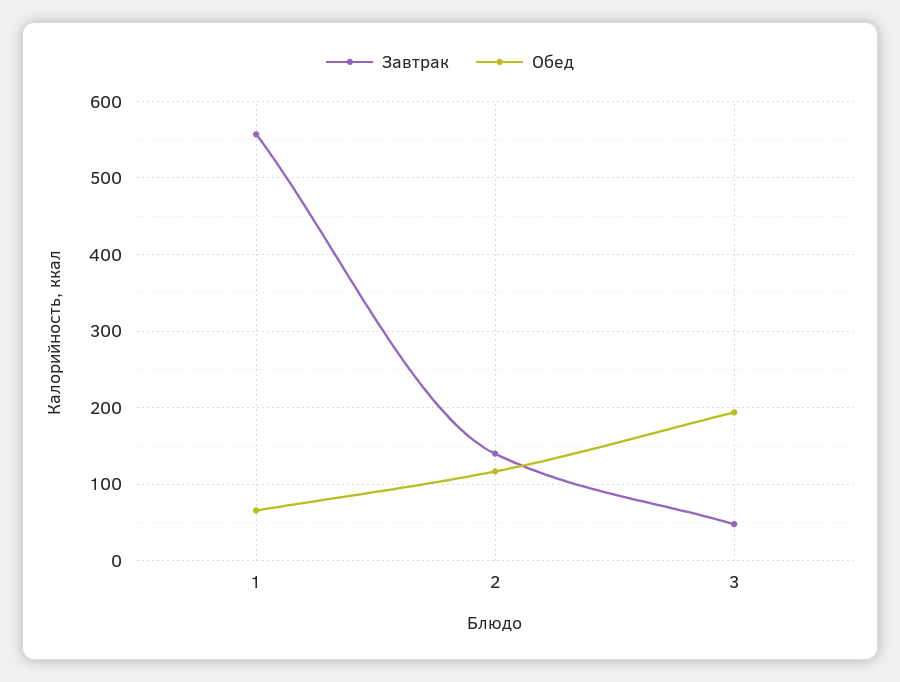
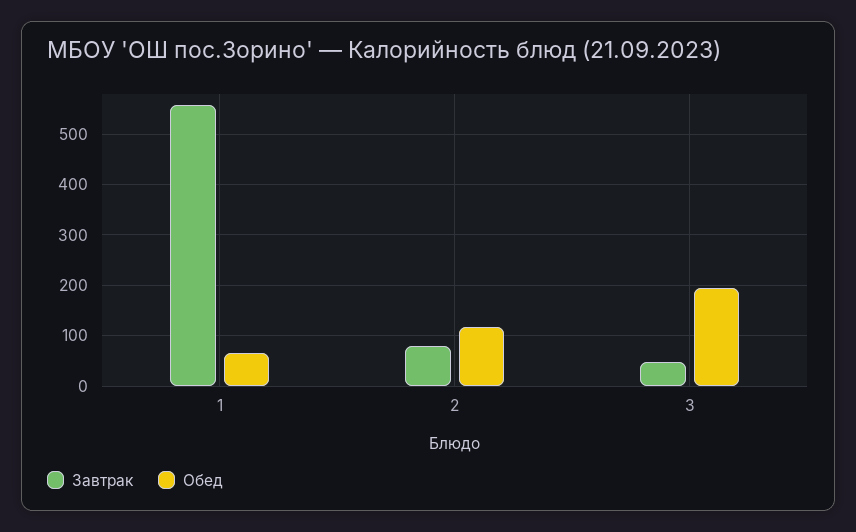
Завтрак, 2: 140 -> 80

